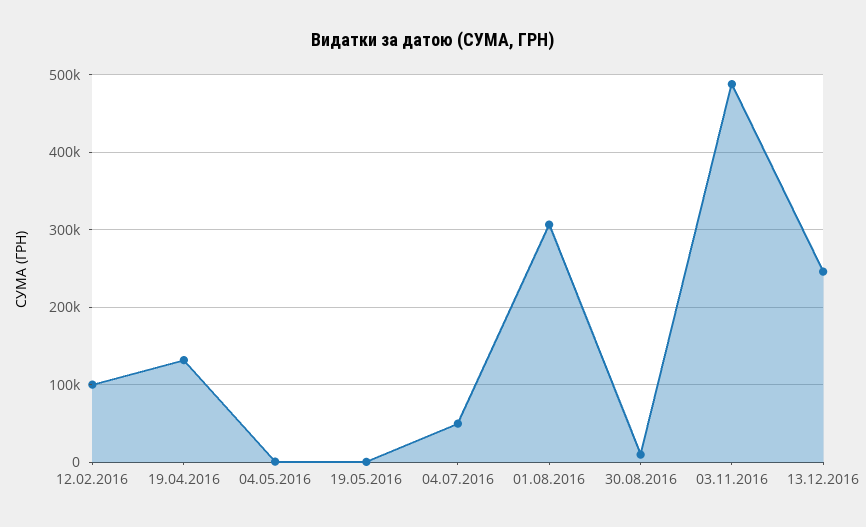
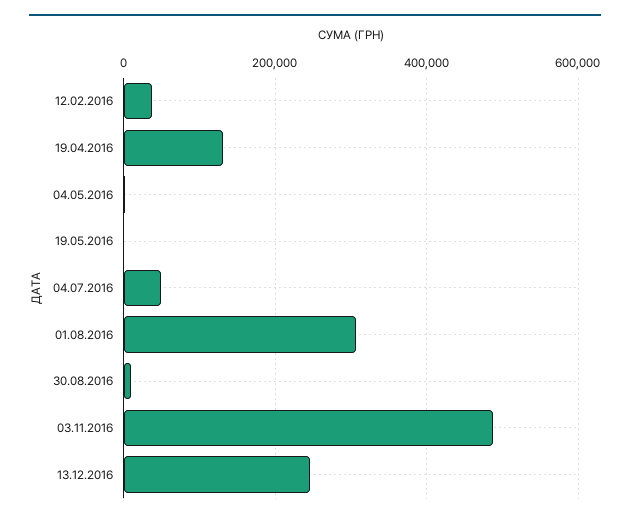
12.02.2016: 100000 -> 40000

